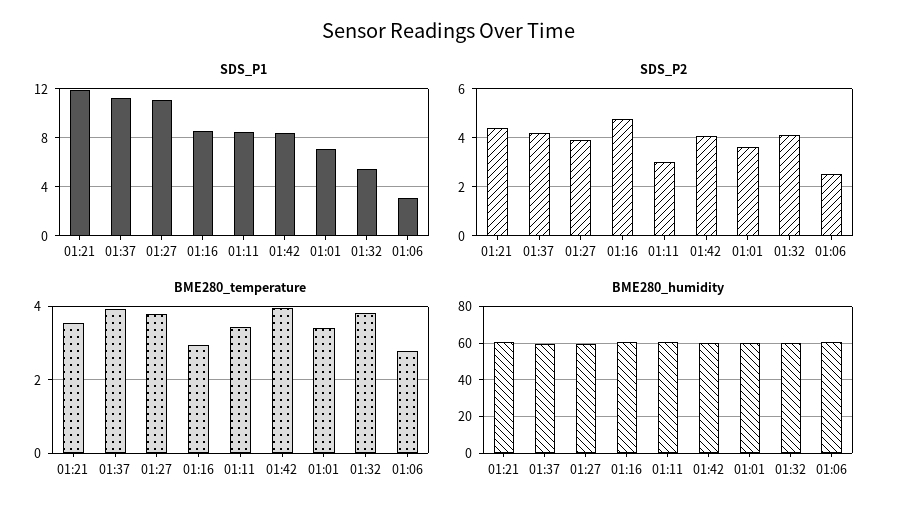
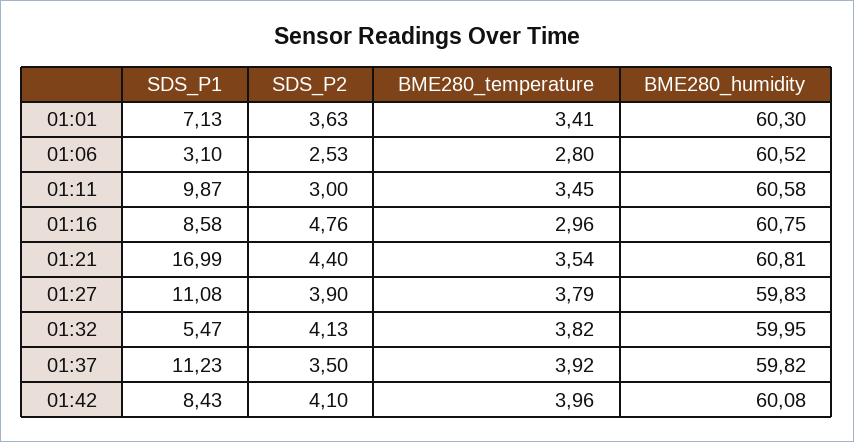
SDS_P1, 01:21: 12 -> 16.99
SDS_P1, 01:11: 8.5 -> 9.87
SDS_P2, 01:37: 4.25 -> 3.5

